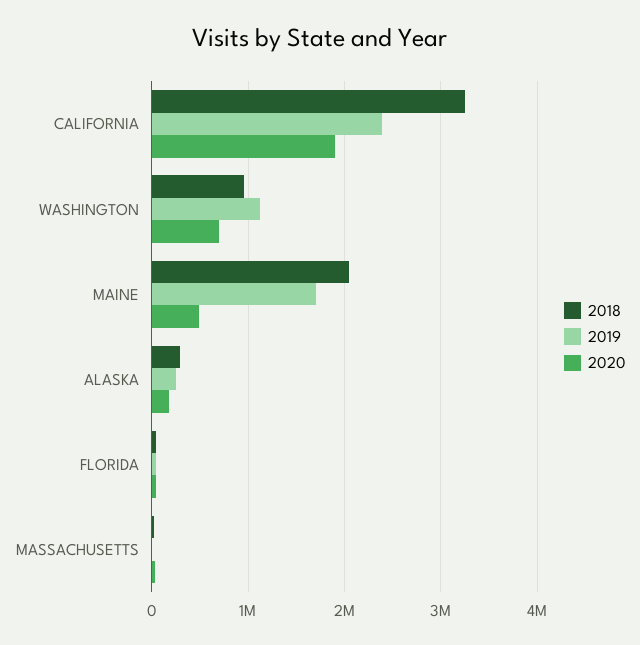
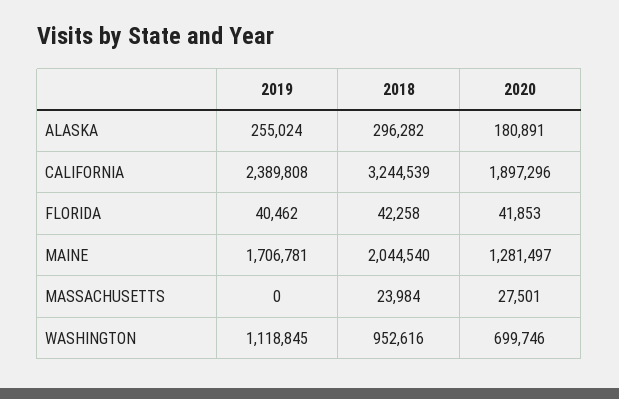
2020, MAINE: 500000 -> 1281497

